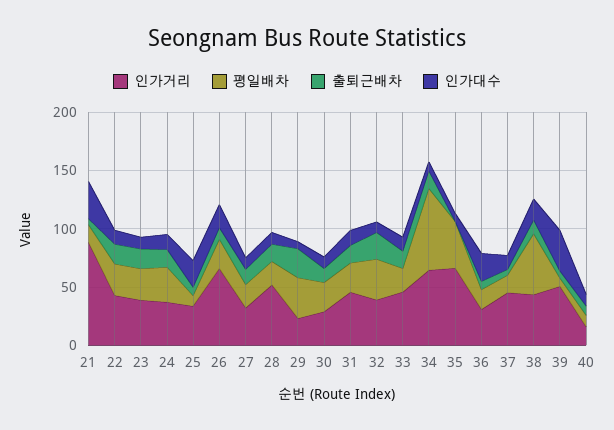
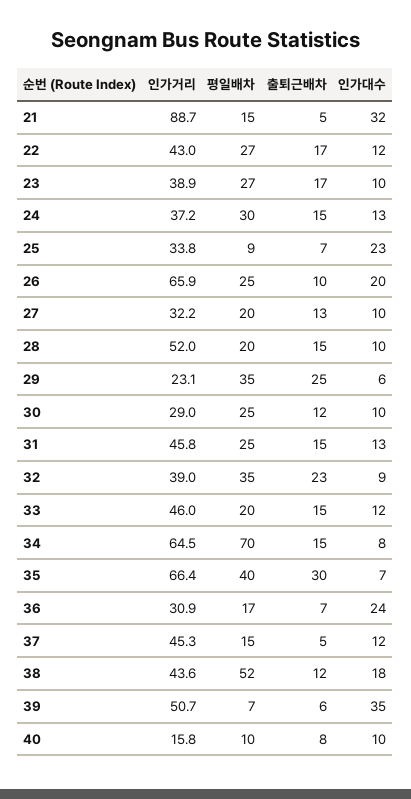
출퇴근배차, 35: 0 -> 30

